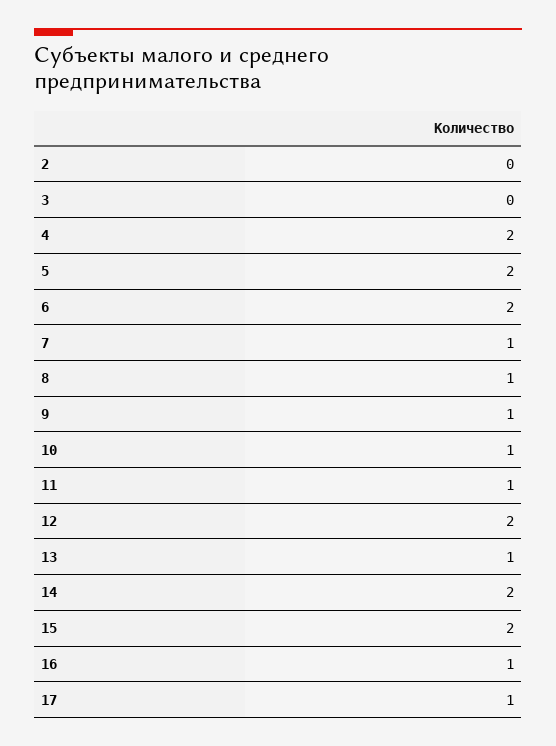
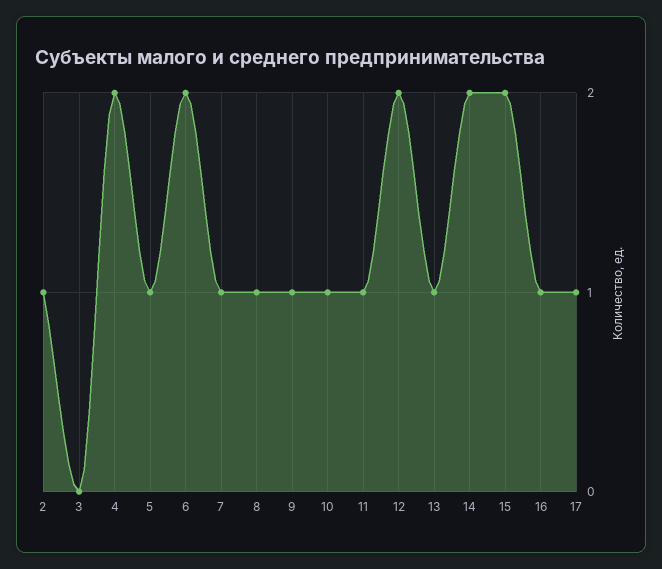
2: 0 -> 1
5: 2 -> 1

